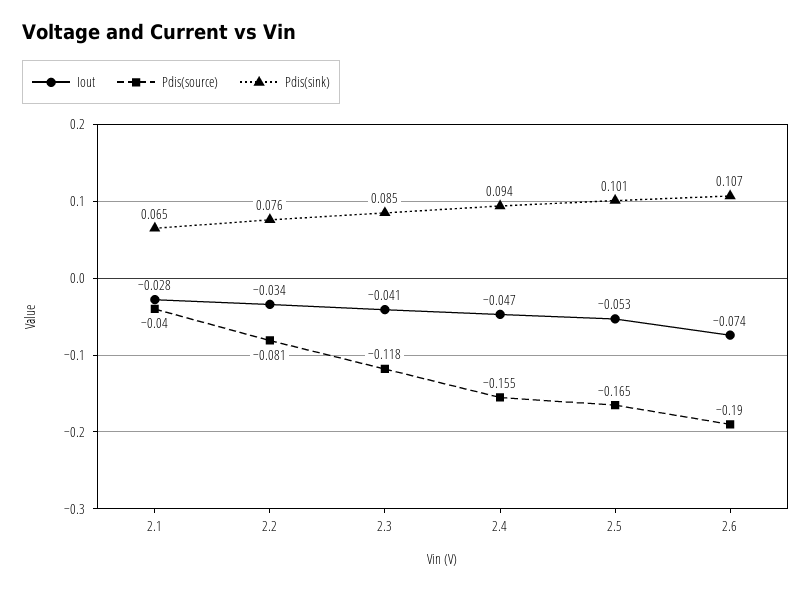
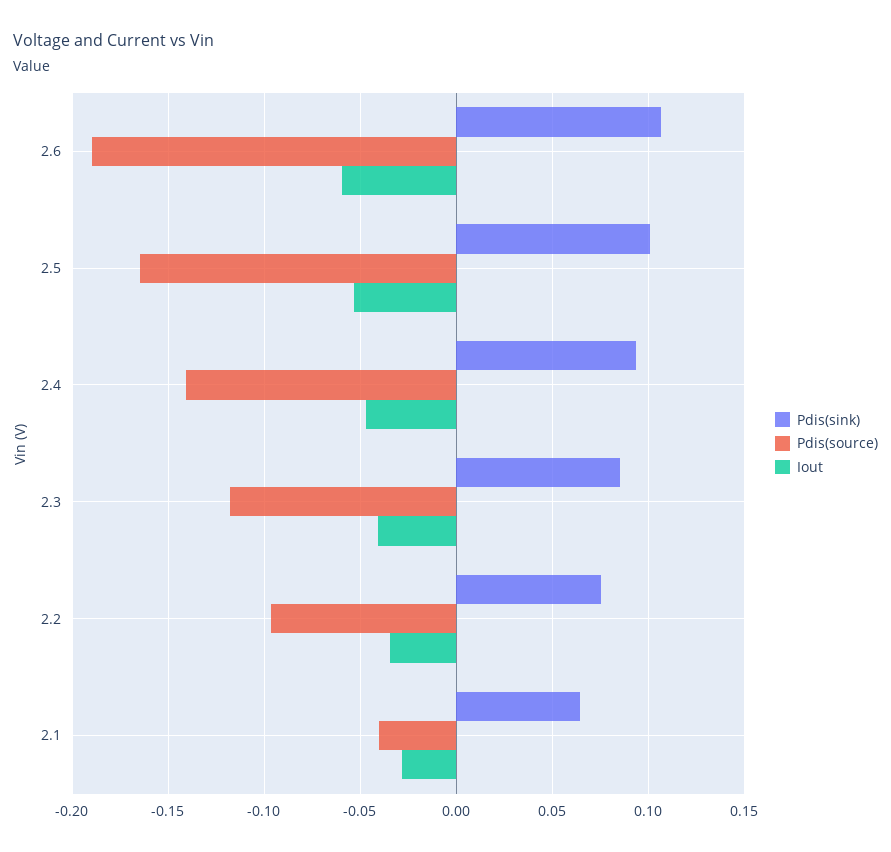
Pdis(source), 2.2: -0.081 -> -0.095
Pdis(source), 2.4: -0.155 -> -0.14
Iout, 2.6: -0.074 -> -0.06

